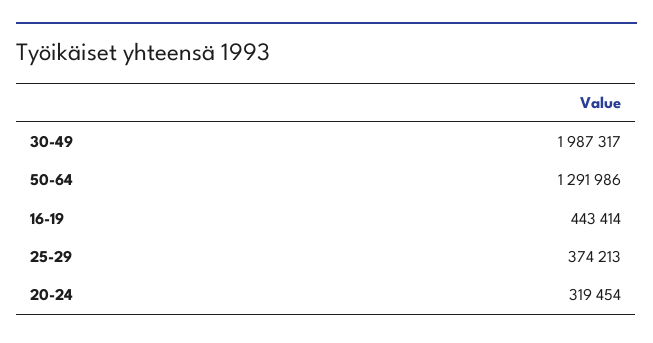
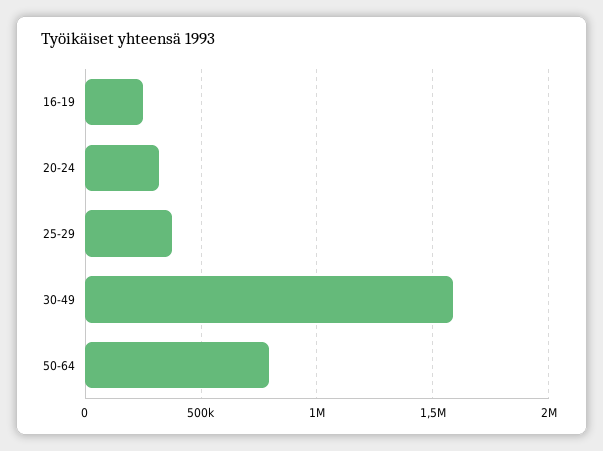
30-49: 1987317 -> 1600000
50-64: 1291986 -> 800000
16-19: 443414 -> 250000

